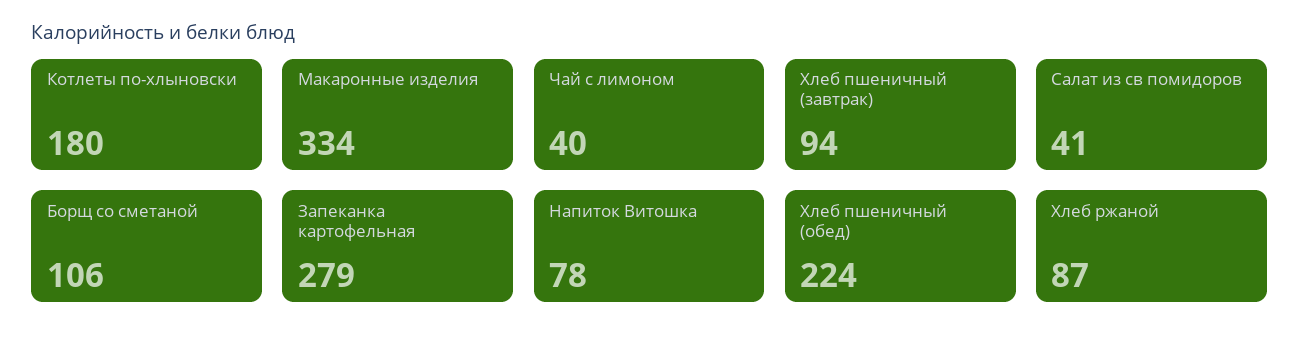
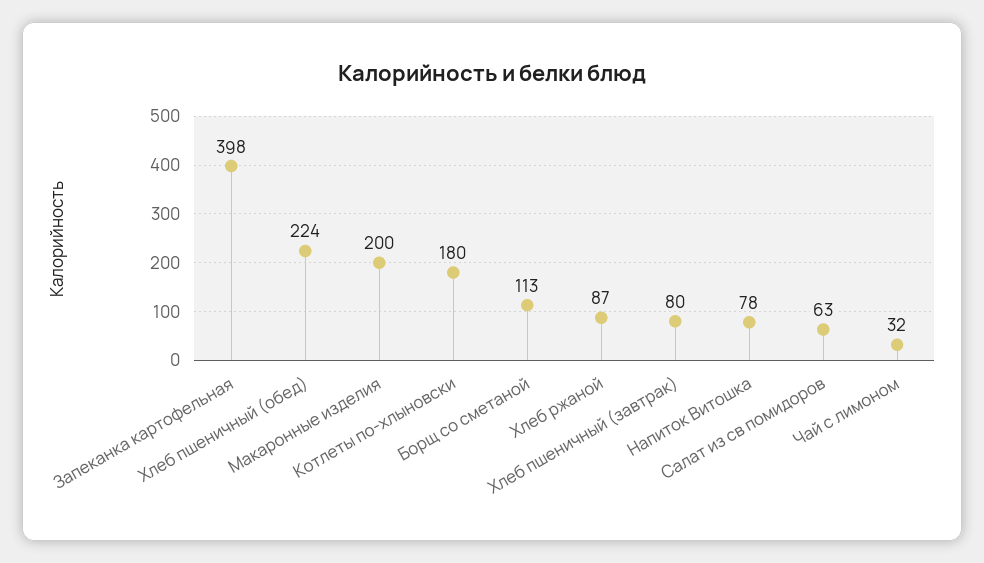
Макаронные изделия: 334 -> 200
Чай с лимоном: 40 -> 32
Хлеб пшеничный (завтрак): 94 -> 80
Салат из св помидоров: 41 -> 63
Борщ со сметаной: 106 -> 113
Запеканка картофельная: 279 -> 398

